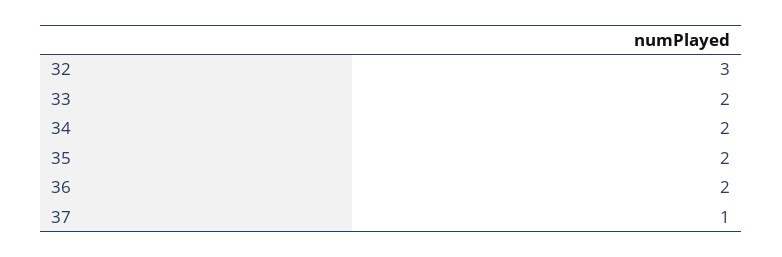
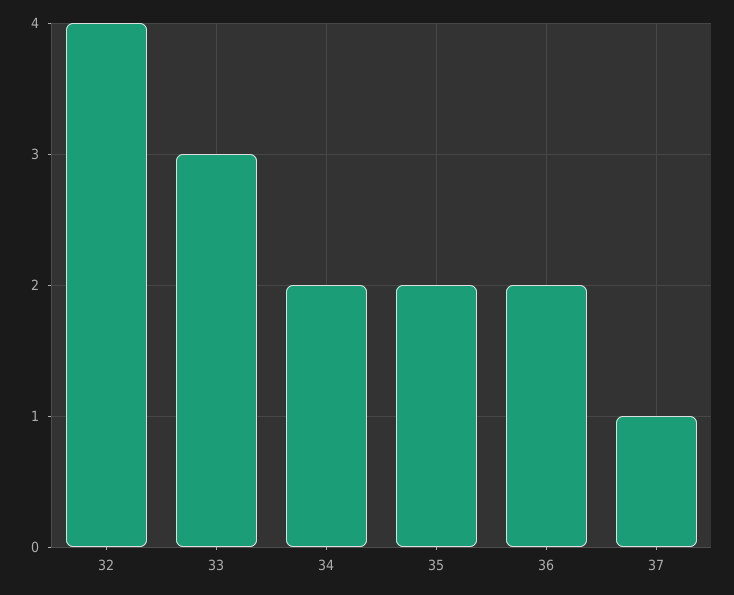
32: 3 -> 4
33: 2 -> 3

